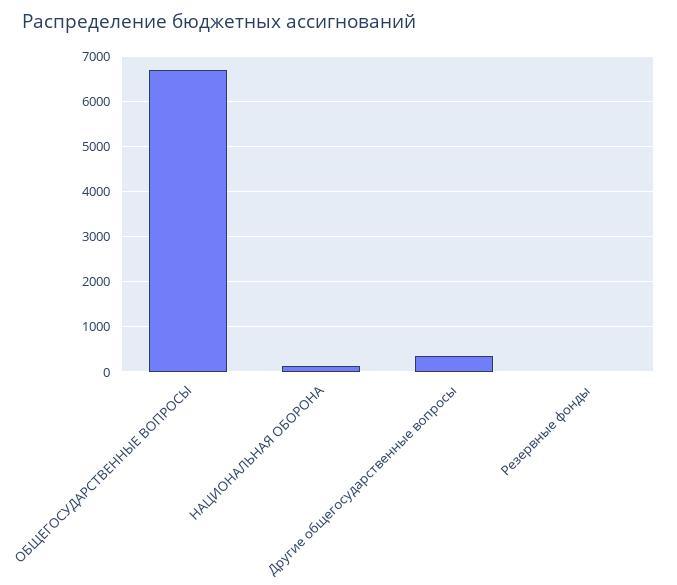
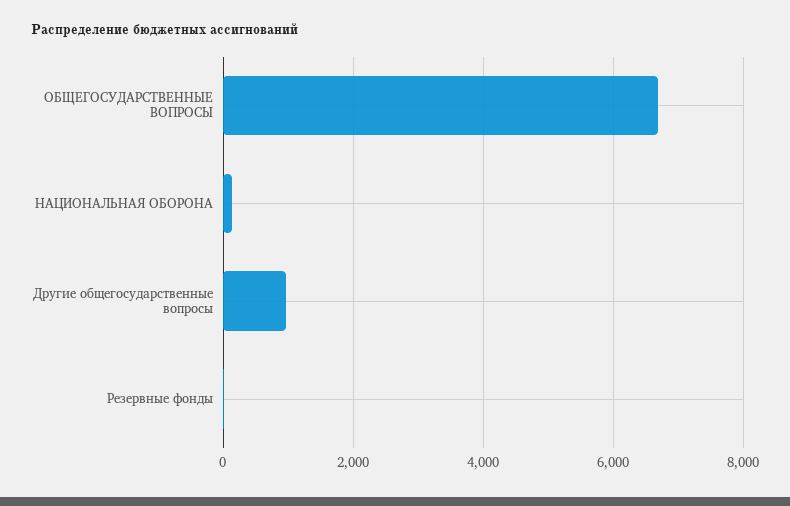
Другие общегосударственные вопросы: 400 -> 1000

